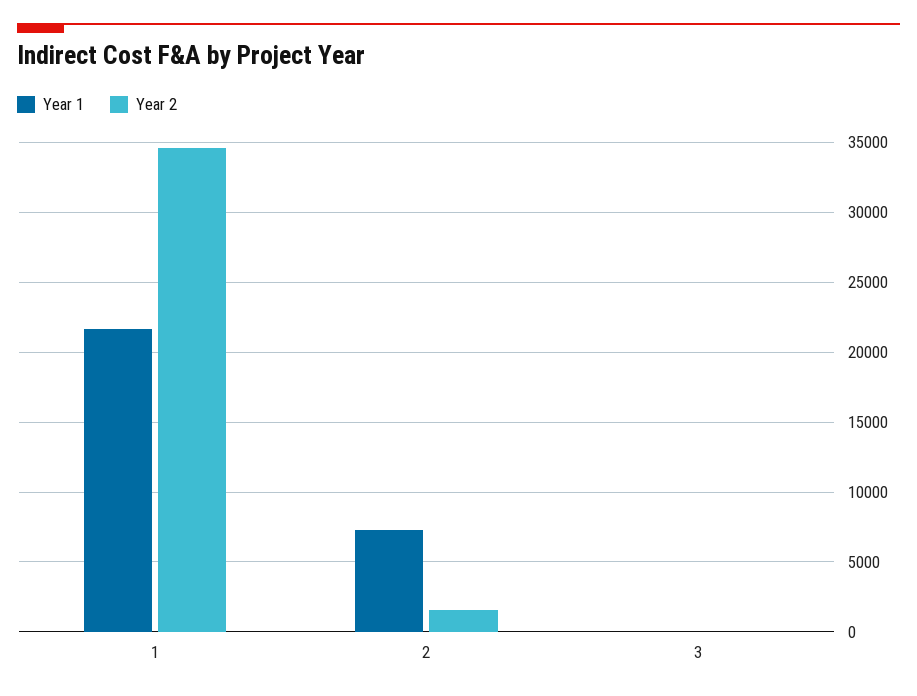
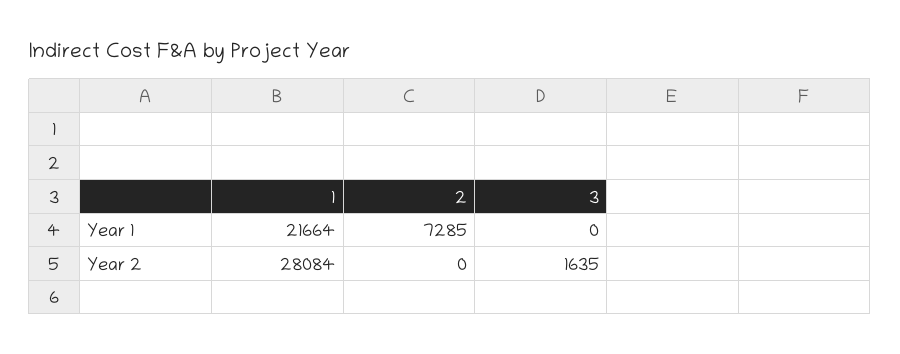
Year 2, 1: 34500 -> 28084
Year 2, 2: 1500 -> 0
Year 2, 3: 0 -> 1635

